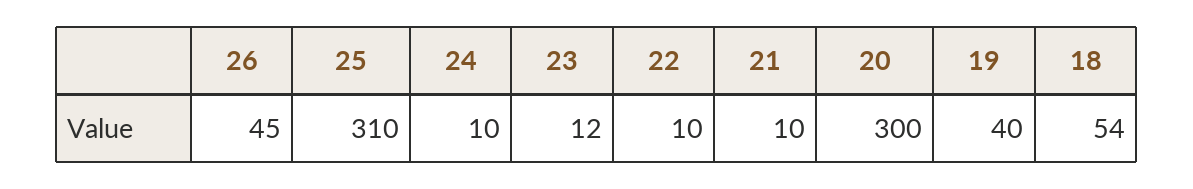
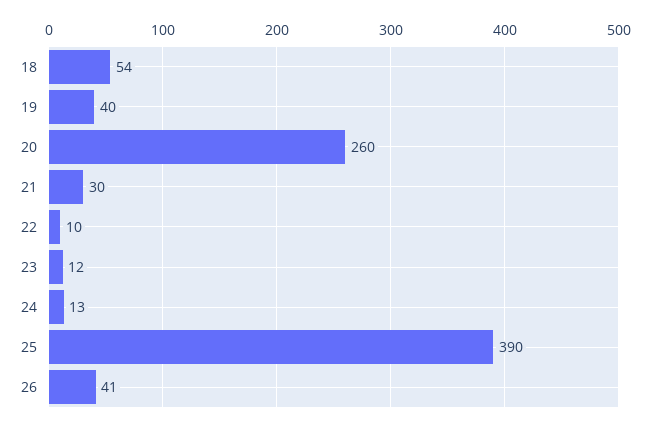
26: 45 -> 41
25: 310 -> 390
24: 10 -> 13
21: 10 -> 30
20: 300 -> 260

